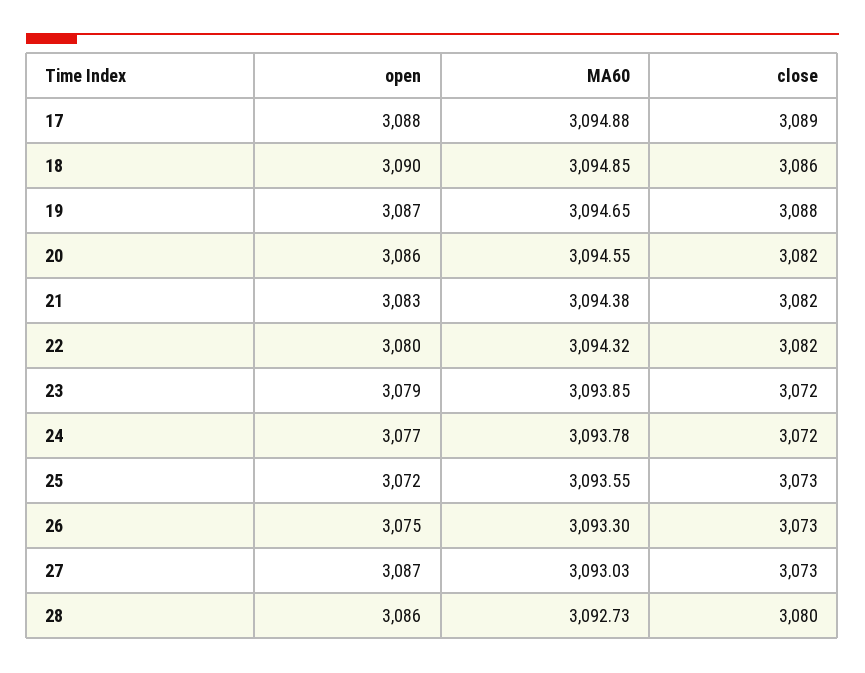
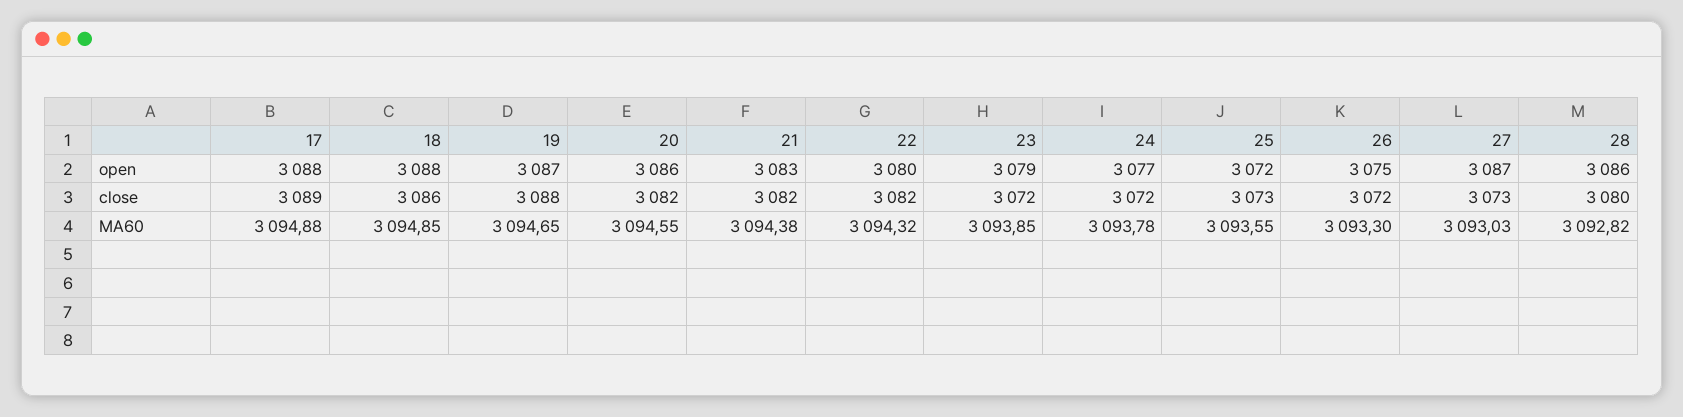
open, 18: 3090 -> 3088
close, 26: 3073 -> 3072
MA60, 28: 3092.73 -> 3092.82

